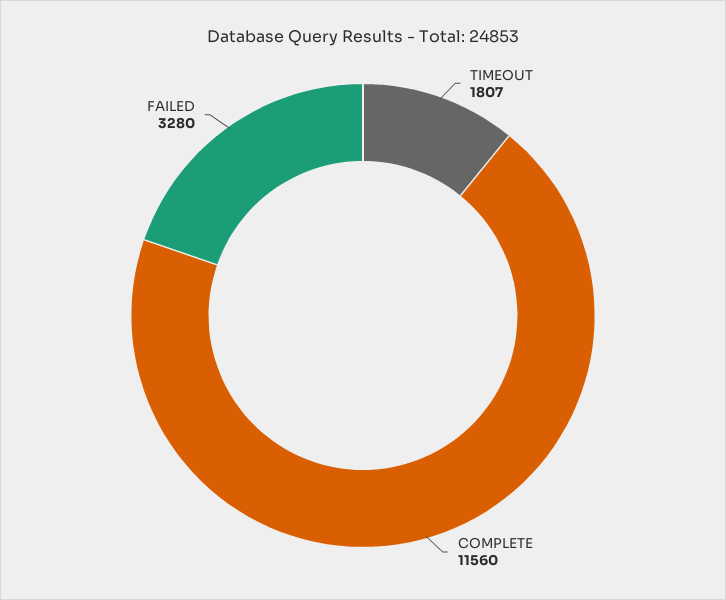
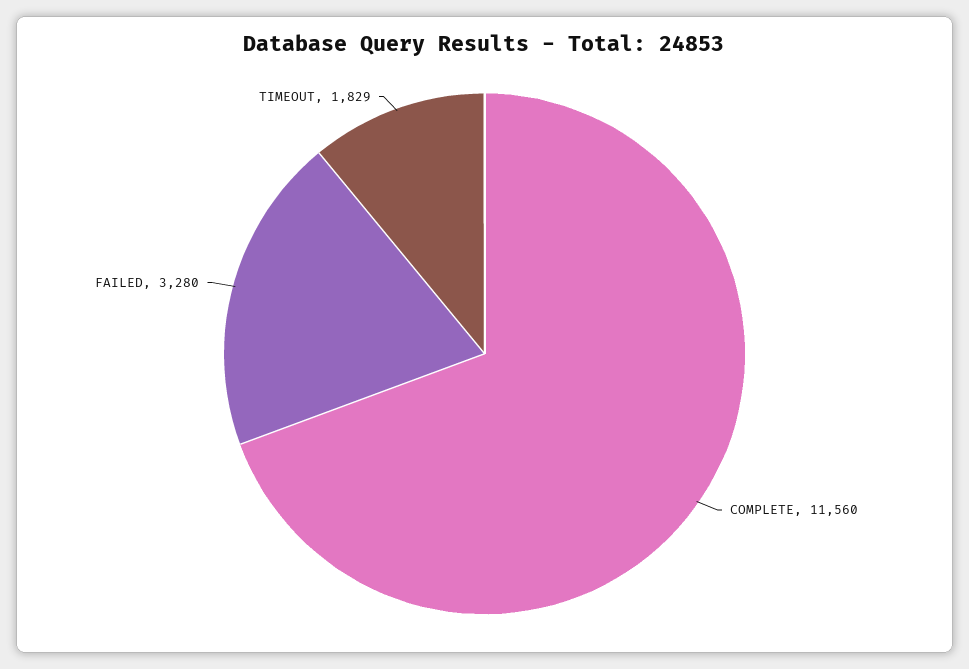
TIMEOUT: 1807 -> 1829

